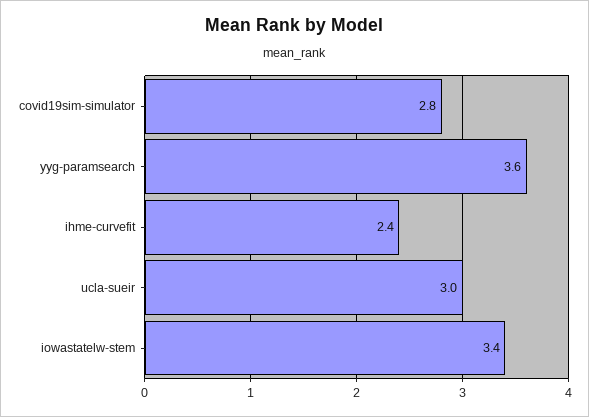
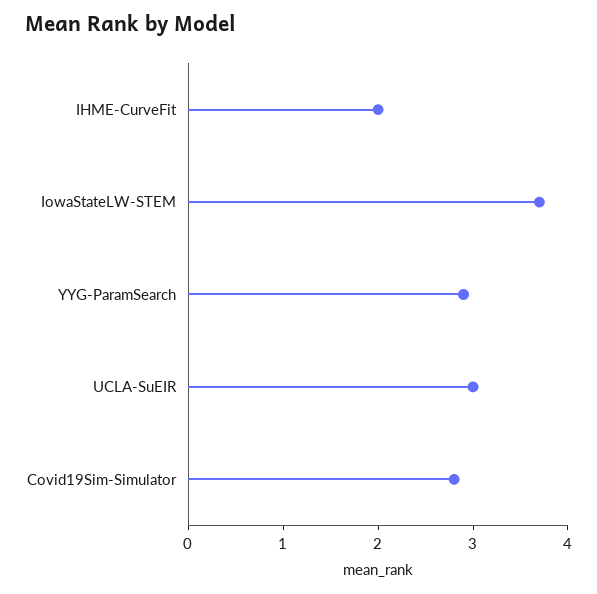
yyg-paramsearch: 3.6 -> 2.9
ihme-curvefit: 2.4 -> 2
iowastatelw-stem: 3.4 -> 3.7

